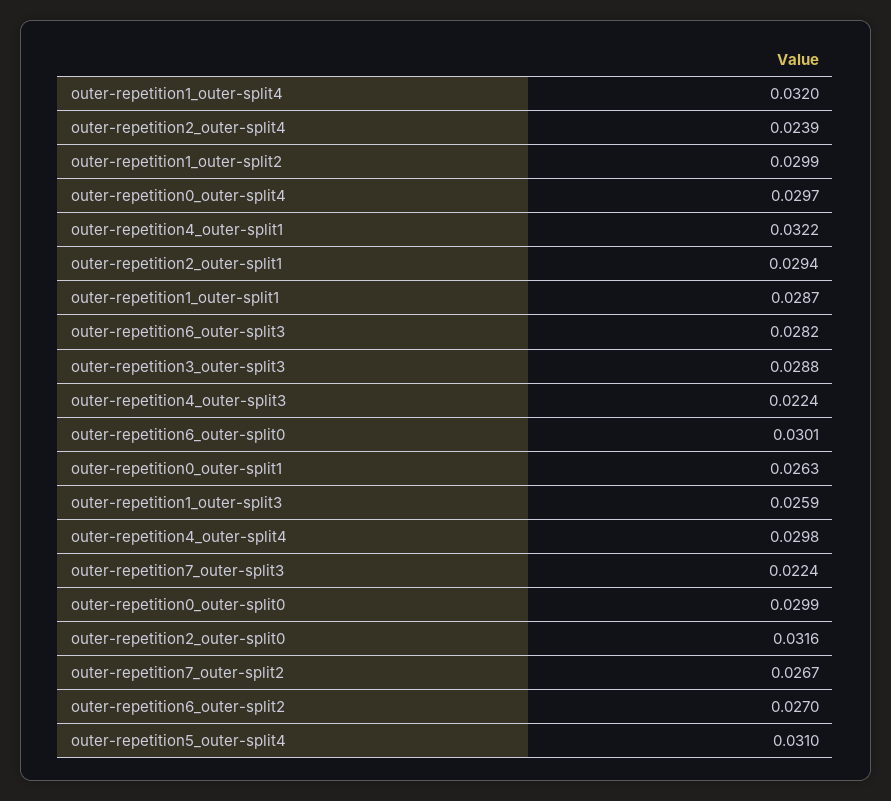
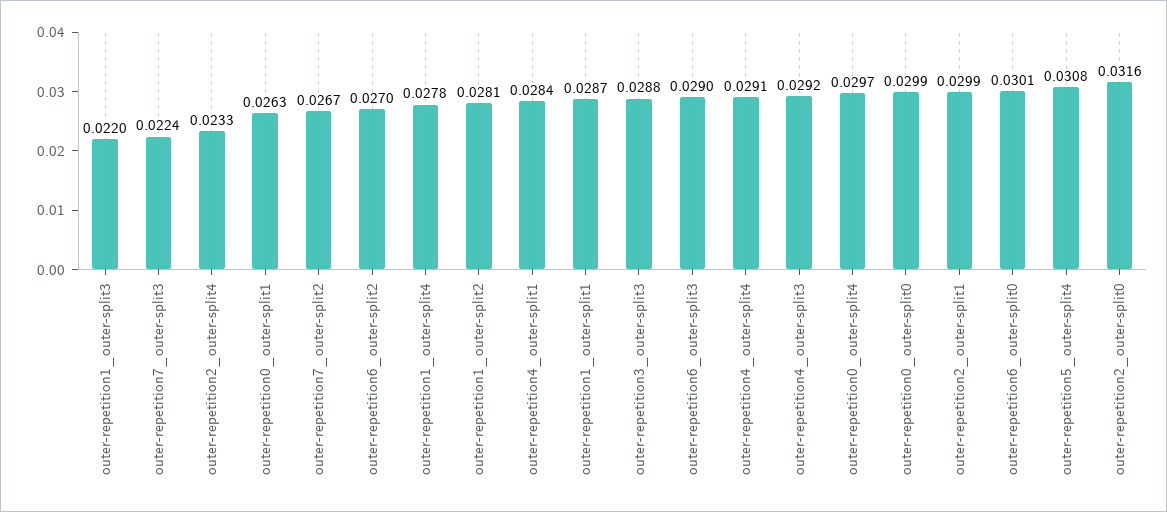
outer-repetition1_outer-split4: 0.032 -> 0.0278
outer-repetition2_outer-split4: 0.0239 -> 0.0233
outer-repetition1_outer-split2: 0.0299 -> 0.0281
outer-repetition4_outer-split1: 0.0322 -> 0.0284
outer-repetition2_outer-split1: 0.0294 -> 0.0299
outer-repetition6_outer-split3: 0.0282 -> 0.029
outer-repetition4_outer-split3: 0.0224 -> 0.0292
outer-repetition1_outer-split3: 0.0259 -> 0.022
outer-repetition4_outer-split4: 0.0298 -> 0.0291
outer-repetition5_outer-split4: 0.031 -> 0.0308

